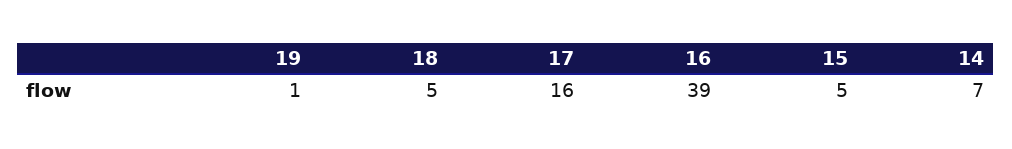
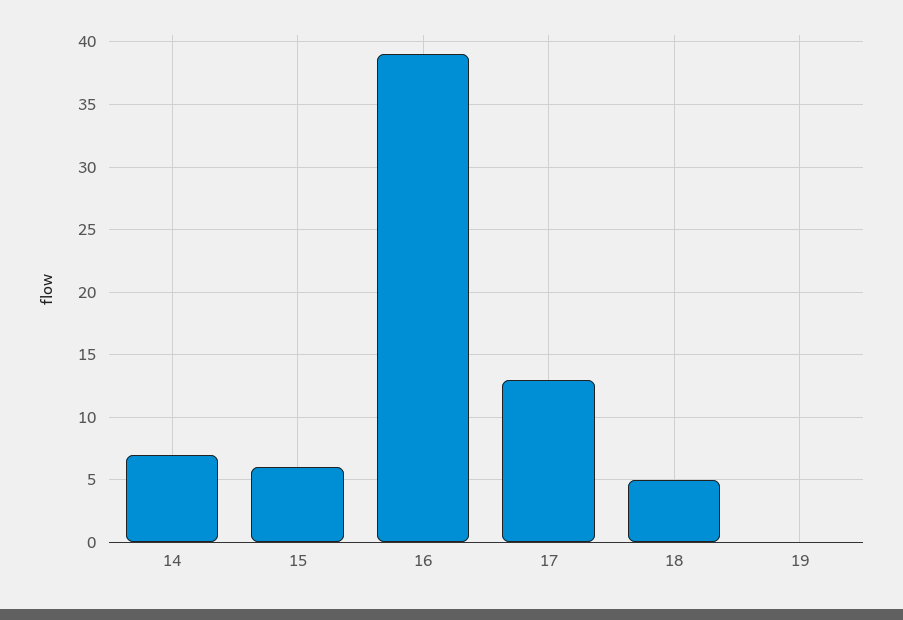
19: 1 -> 0
17: 16 -> 13
15: 5 -> 6

